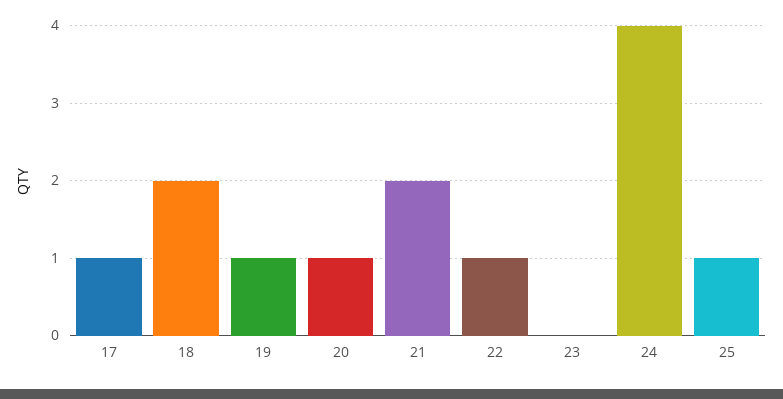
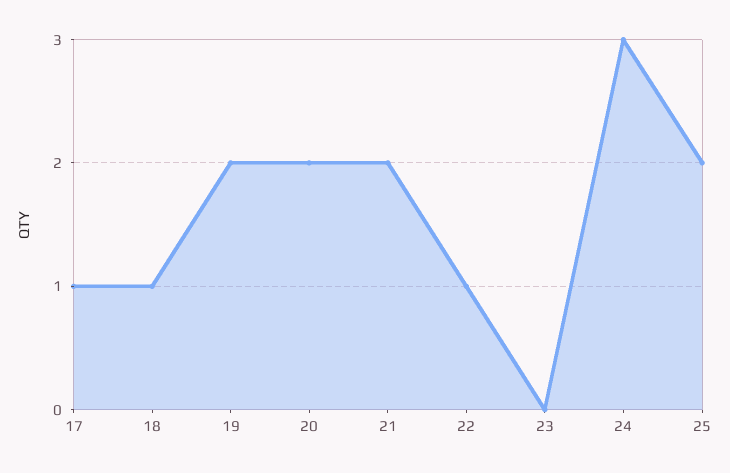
18: 2 -> 1
19: 1 -> 2
20: 1 -> 2
24: 4 -> 3
25: 1 -> 2

